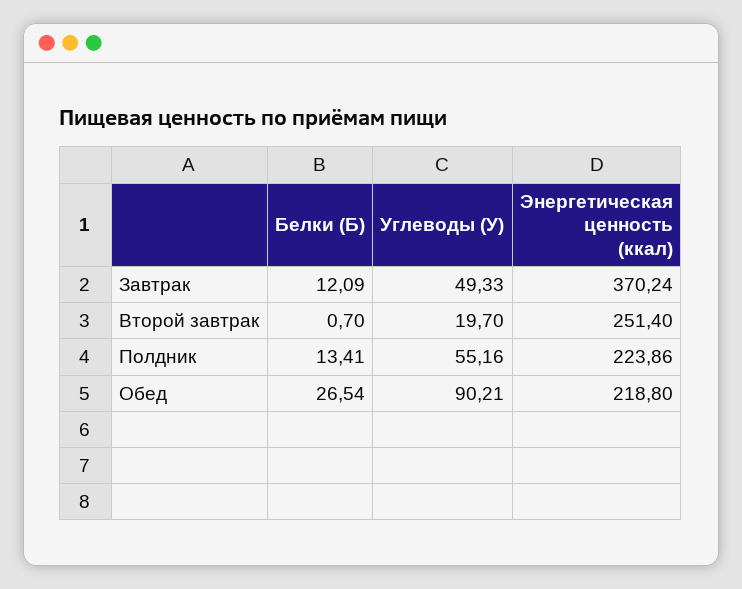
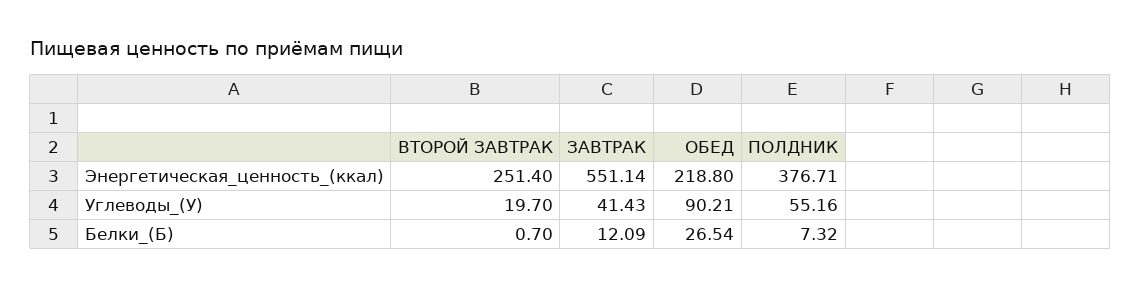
Углеводы (У), Завтрак: 49.33 -> 41.43
Энергетическая ценность (ккал), Завтрак: 370.24 -> 551.14
Белки (Б), Полдник: 13.41 -> 7.32
Энергетическая ценность (ккал), Полдник: 223.86 -> 376.71

